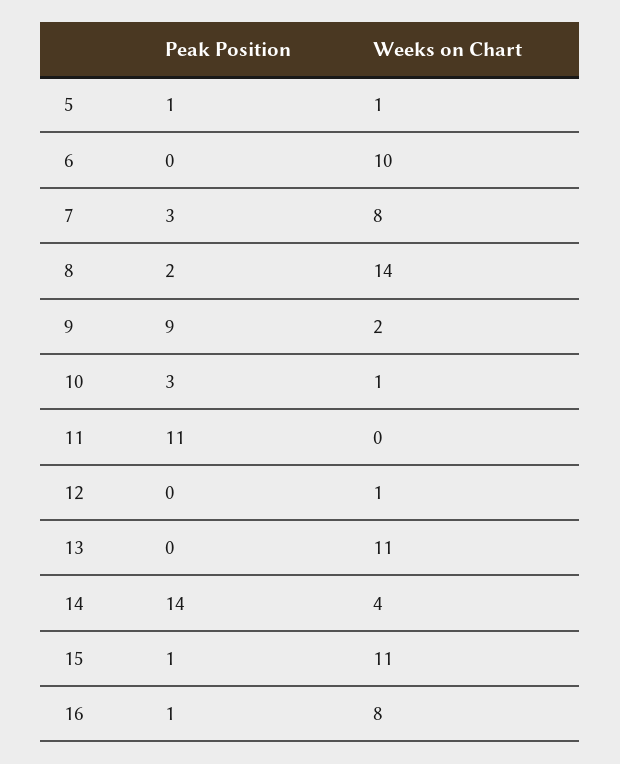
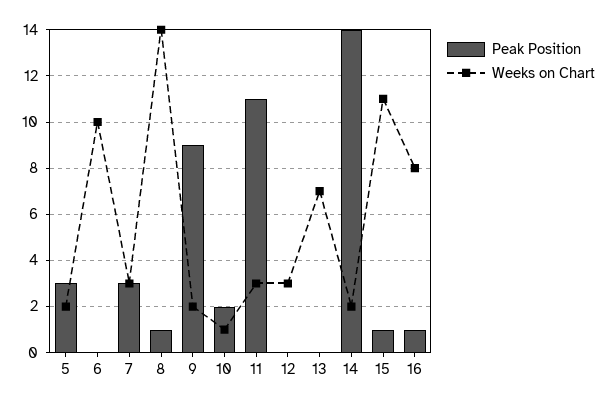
Peak Position, 5: 1 -> 3
Weeks on Chart, 5: 1 -> 2
Weeks on Chart, 7: 8 -> 3
Peak Position, 8: 2 -> 1
Peak Position, 10: 3 -> 2
Weeks on Chart, 11: 0 -> 3
Weeks on Chart, 12: 1 -> 3
Weeks on Chart, 13: 11 -> 7
Weeks on Chart, 14: 4 -> 2

